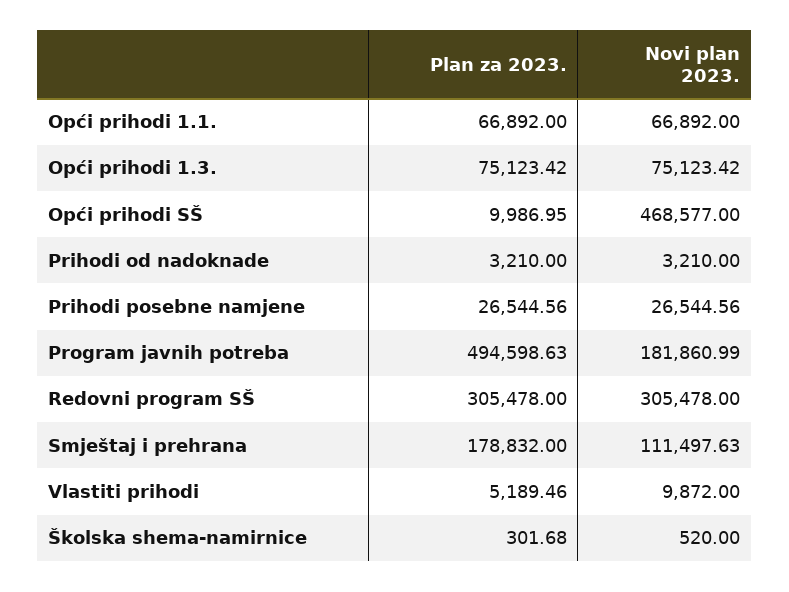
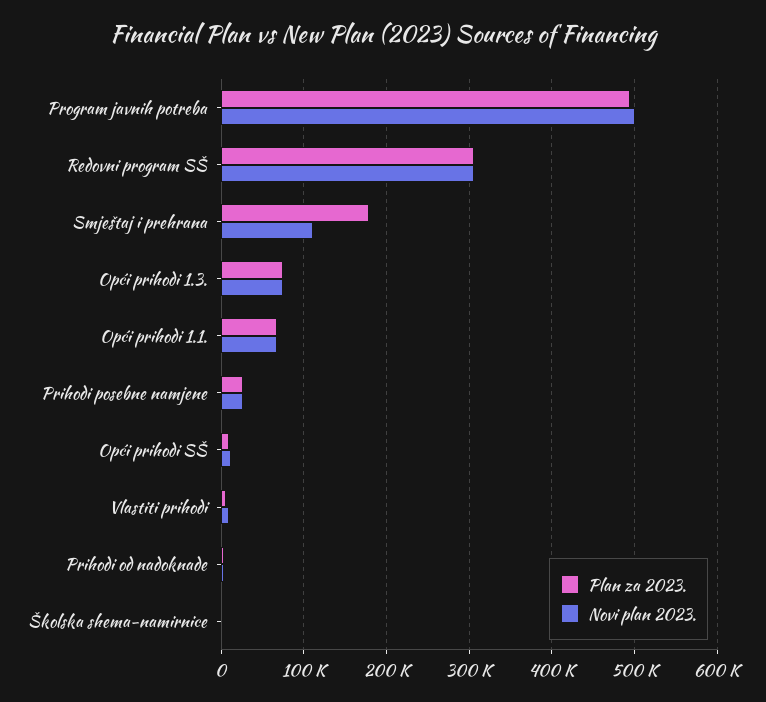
Novi plan 2023., Opći prihodi SŠ: 468577 -> 10000
Novi plan 2023., Program javnih potreba: 181860.99 -> 500000

